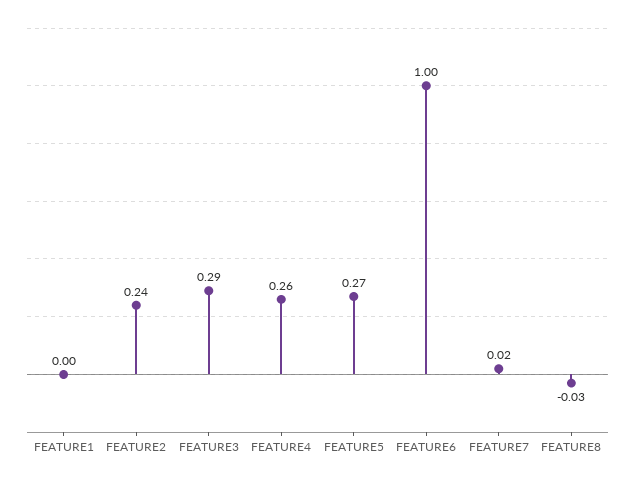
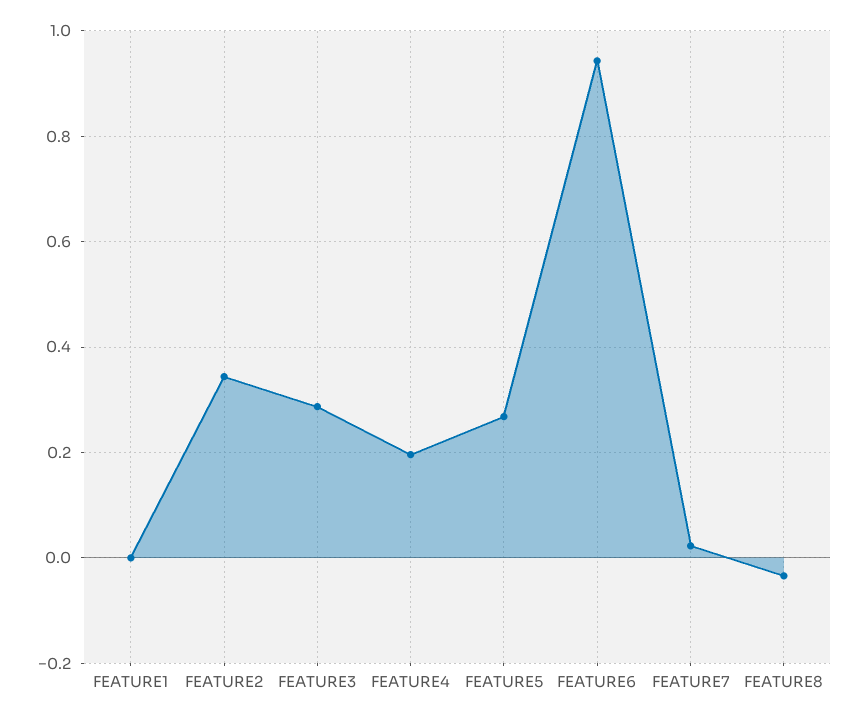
FEATURE2: 0.24 -> 0.34
FEATURE4: 0.26 -> 0.2
FEATURE6: 1 -> 0.94

